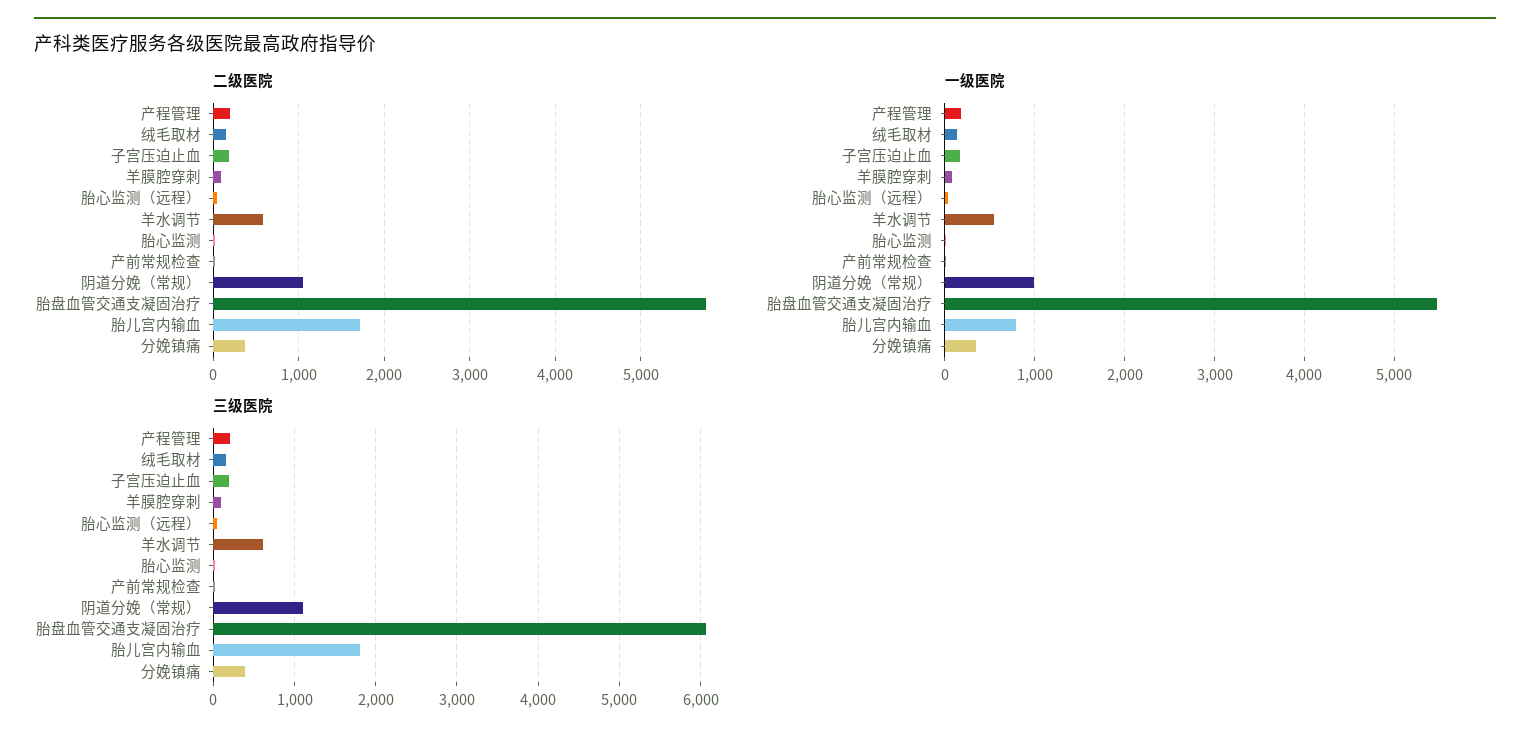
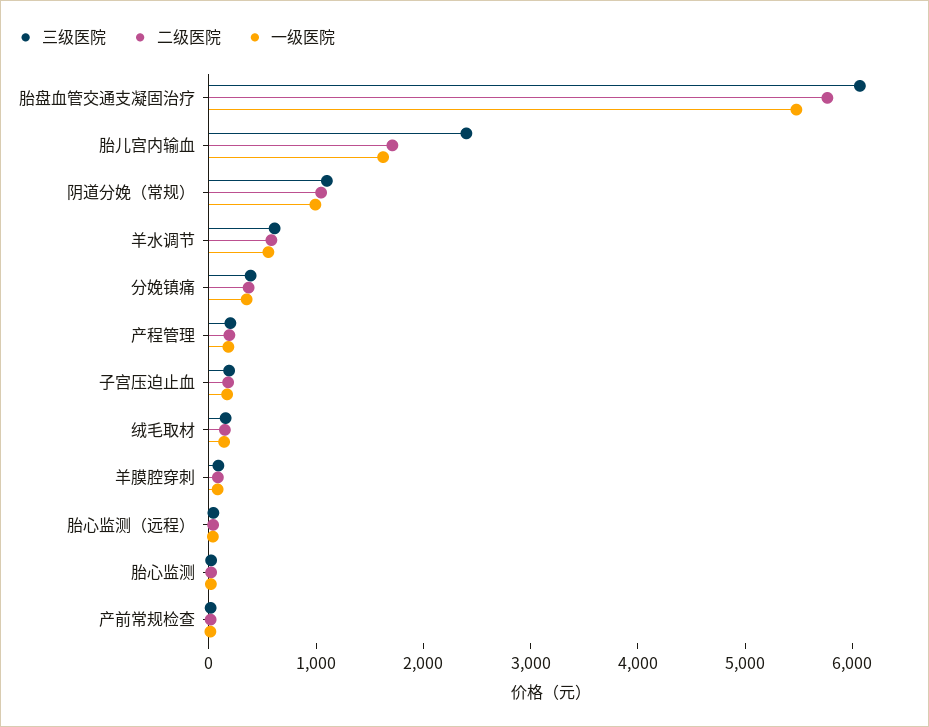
一级医院, 胎儿宫内输血: 800 -> 1600
三级医院, 胎儿宫内输血: 1800 -> 2400

